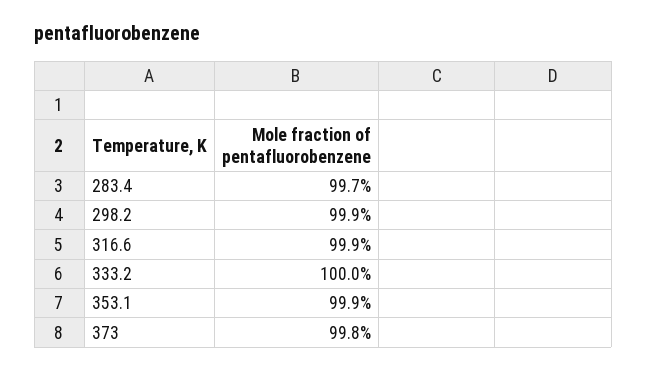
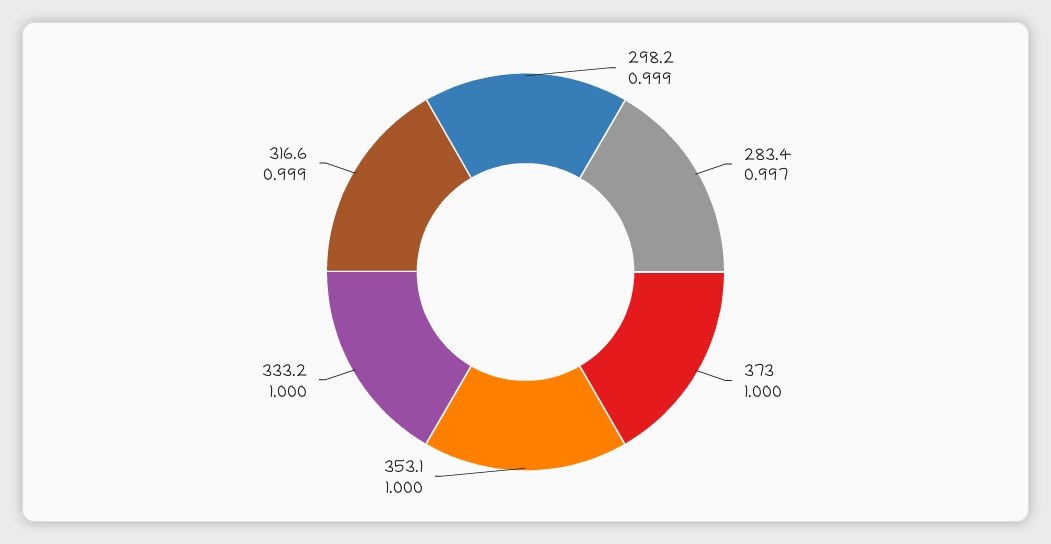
353.1: 0.999 -> 1
373: 0.998 -> 1

